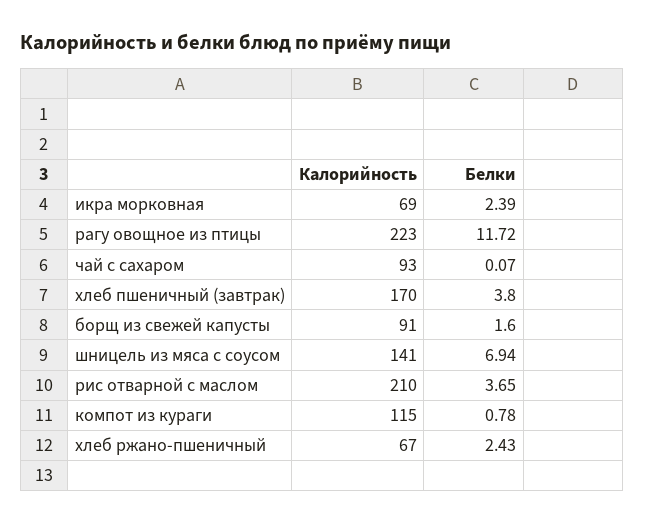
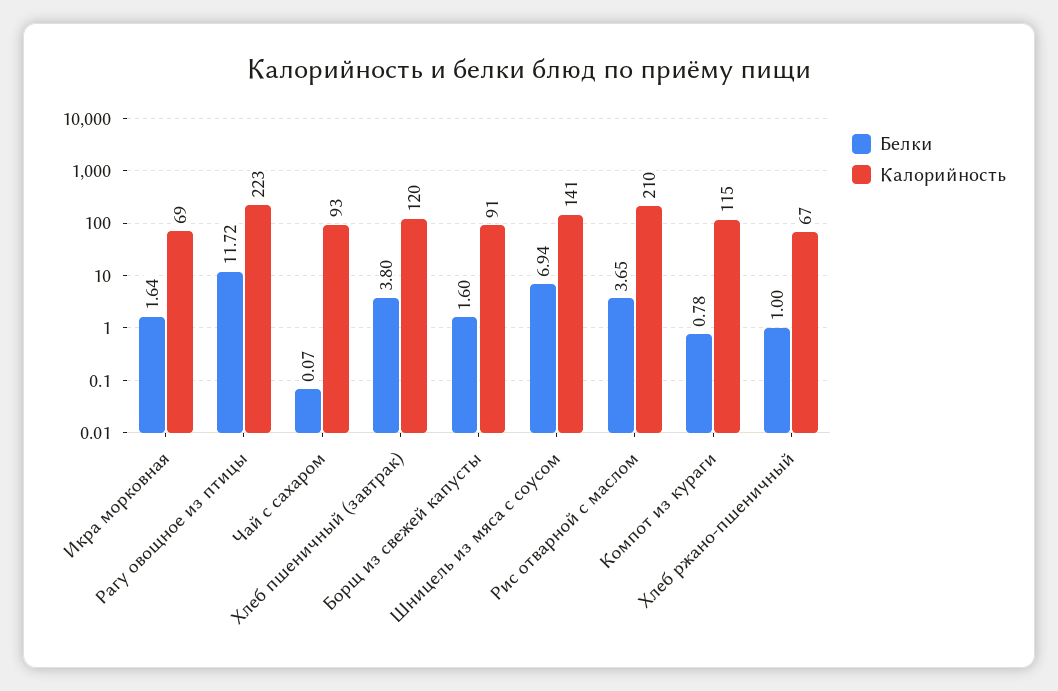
Белки, икра морковная: 2.39 -> 1.64
Калорийность, хлеб пшеничный (завтрак): 170 -> 120
Белки, хлеб ржано-пшеничный: 2.43 -> 1

